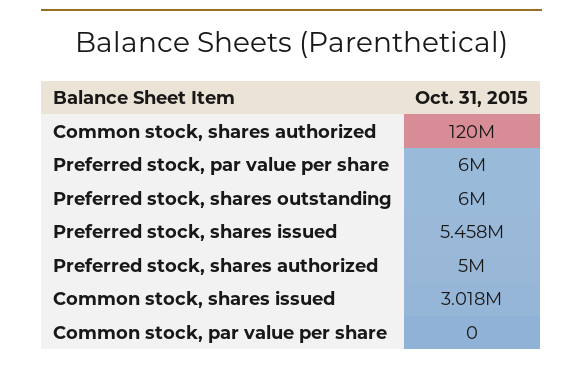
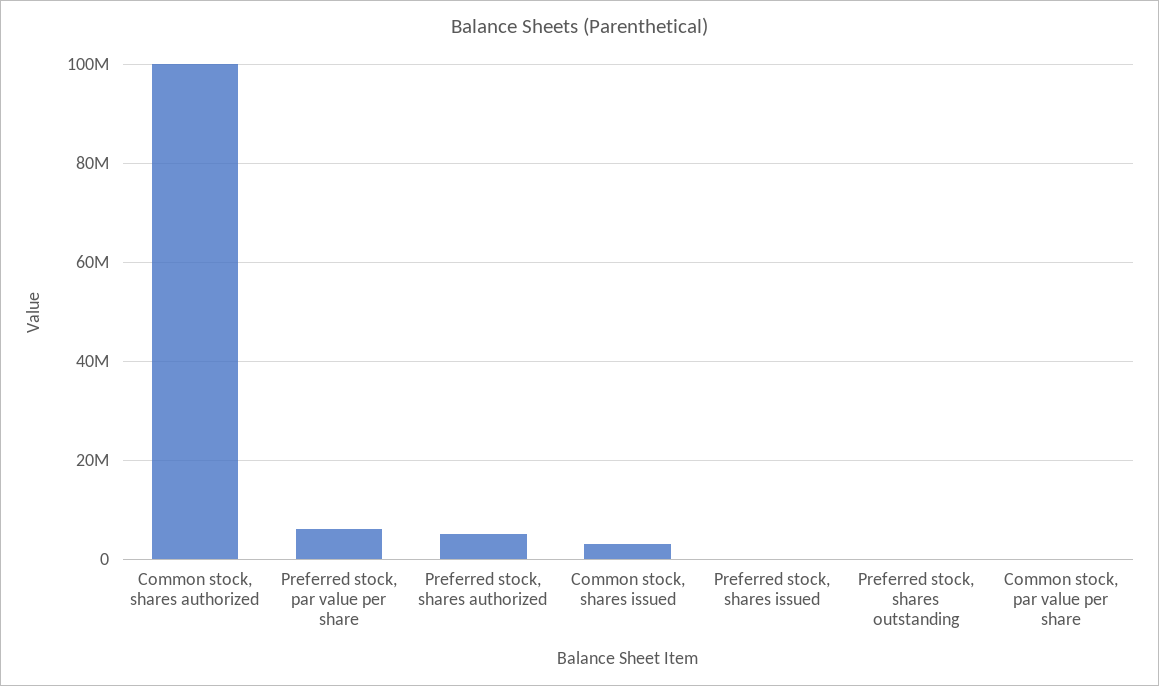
Common stock, shares authorized: 120000000 -> 100000000
Preferred stock, shares outstanding: 6000000 -> 0
Preferred stock, shares issued: 5458000 -> 0

